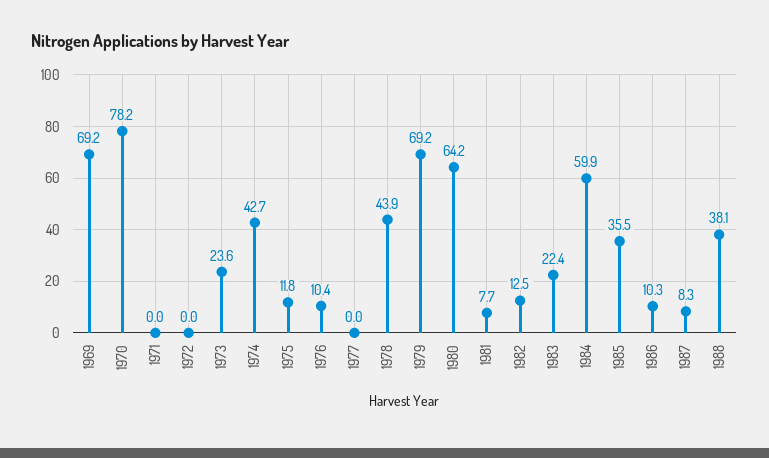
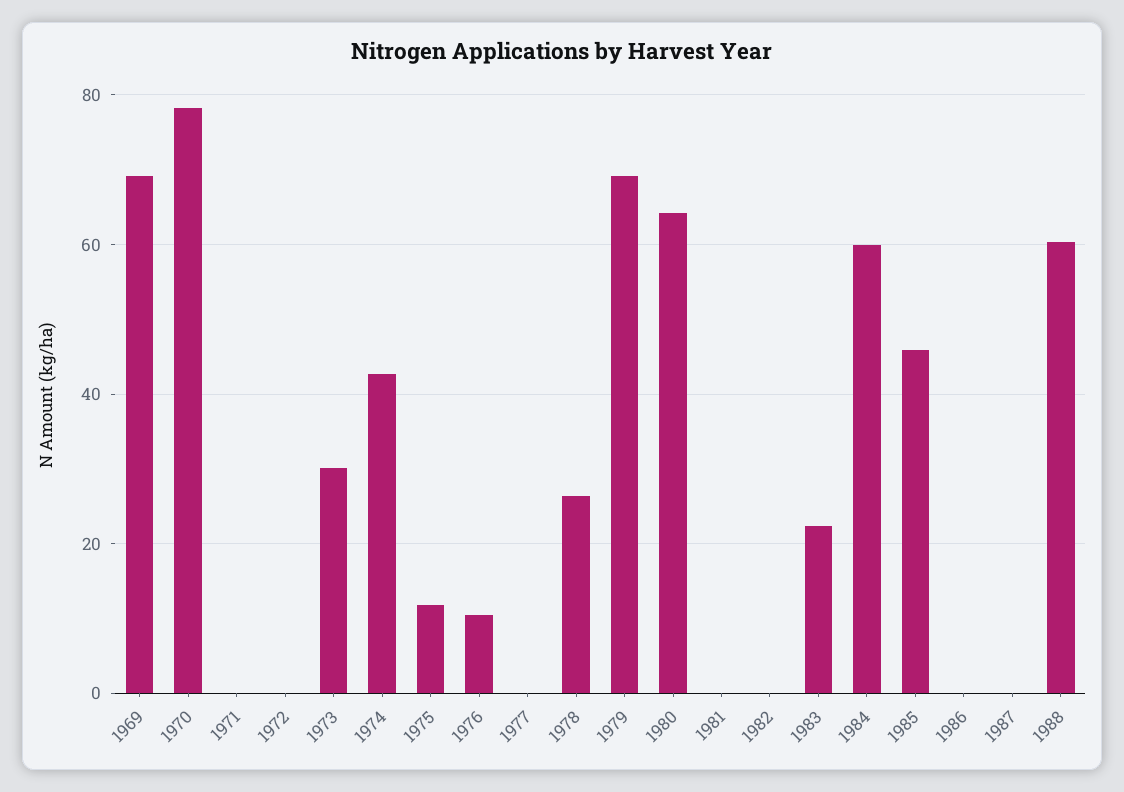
1973: 23.6 -> 30
1978: 43.9 -> 26
1981: 7.7 -> 0
1982: 12.5 -> 0
1985: 35.5 -> 46
1986: 10.3 -> 0
1987: 8.3 -> 0
1988: 38.1 -> 60

